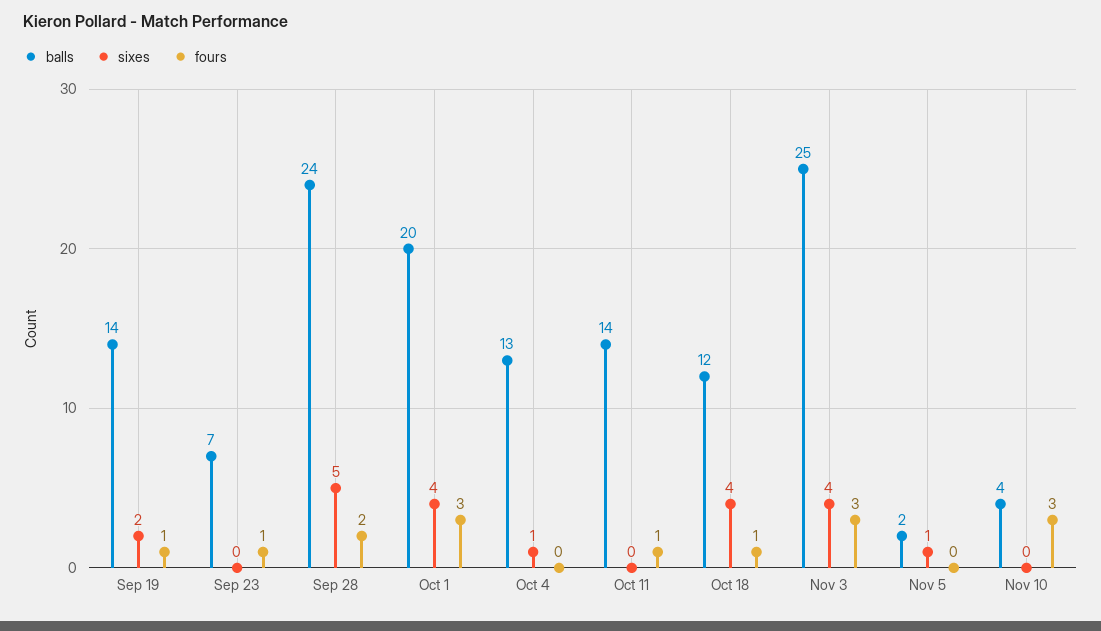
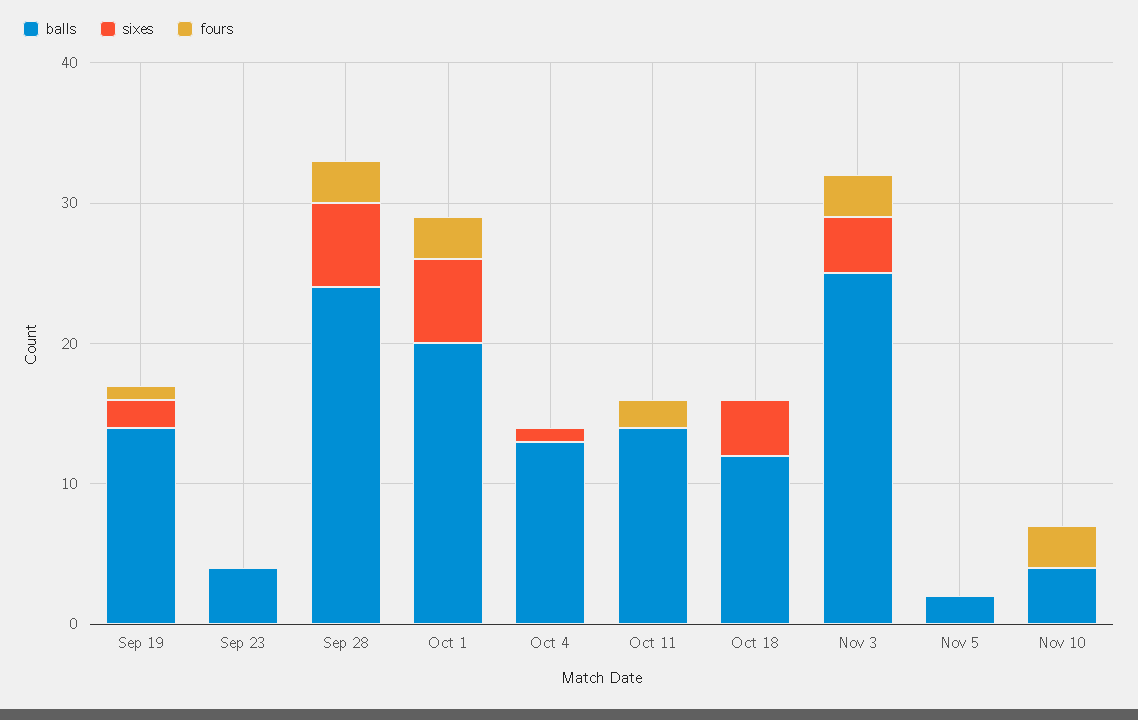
balls, Sep 23: 7 -> 4
fours, Sep 23: 1 -> 0
sixes, Sep 28: 5 -> 6
fours, Sep 28: 2 -> 3
sixes, Oct 1: 4 -> 6
fours, Oct 11: 1 -> 2
fours, Oct 18: 1 -> 0
sixes, Nov 5: 1 -> 0

